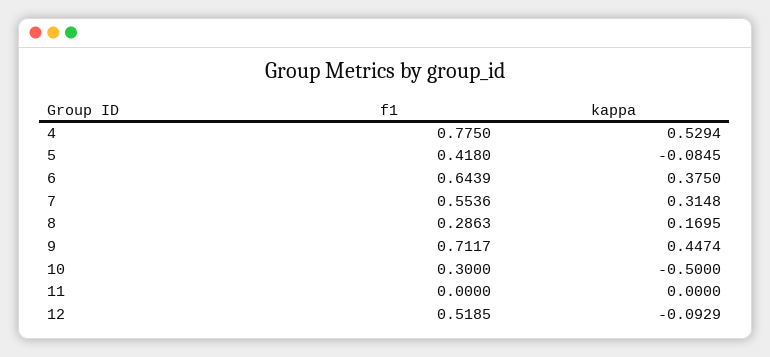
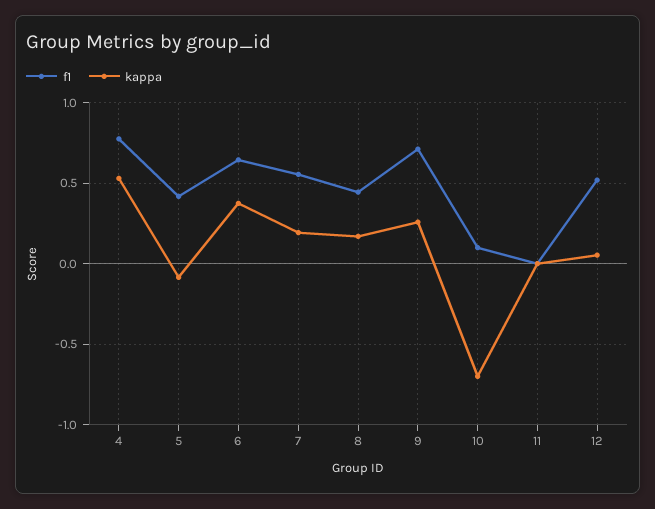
kappa, 7: 0.3148 -> 0.2
f1, 8: 0.2863 -> 0.45
kappa, 9: 0.4474 -> 0.25
f1, 10: 0.3 -> 0.1
kappa, 10: -0.5 -> -0.7
kappa, 12: -0.0929 -> 0.05

